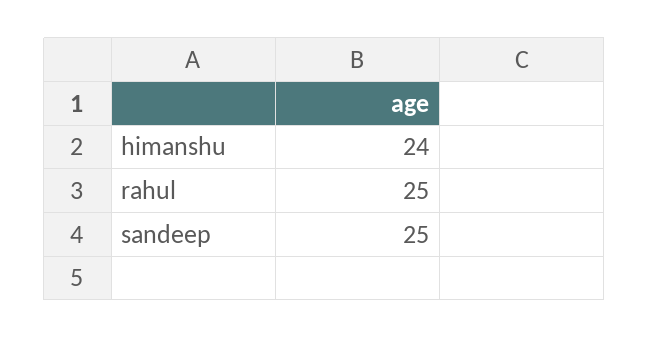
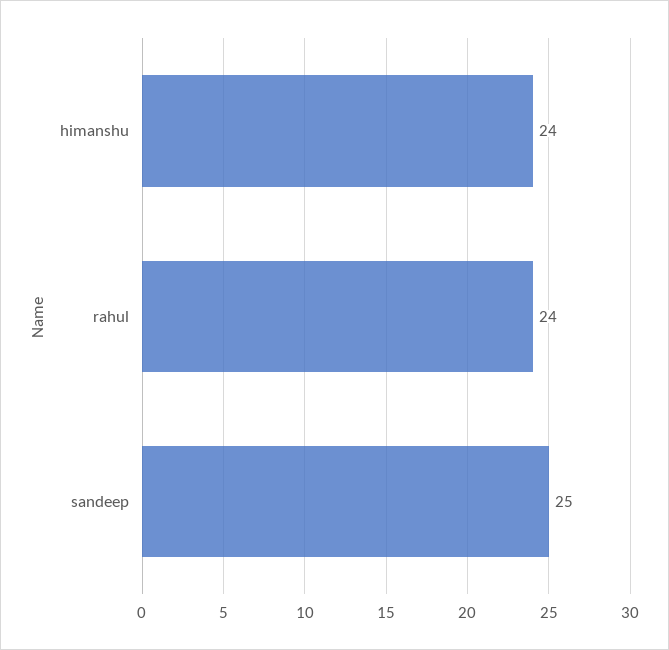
rahul: 25 -> 24

